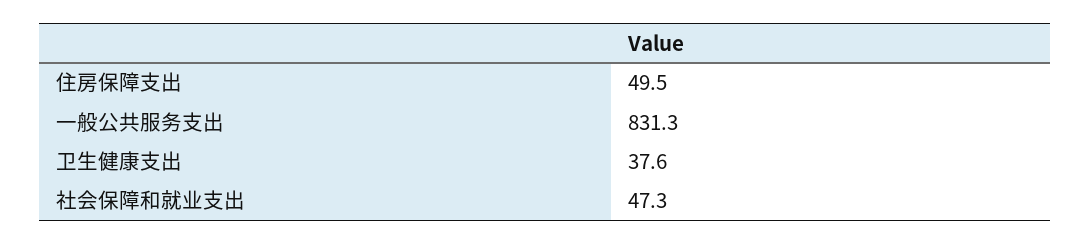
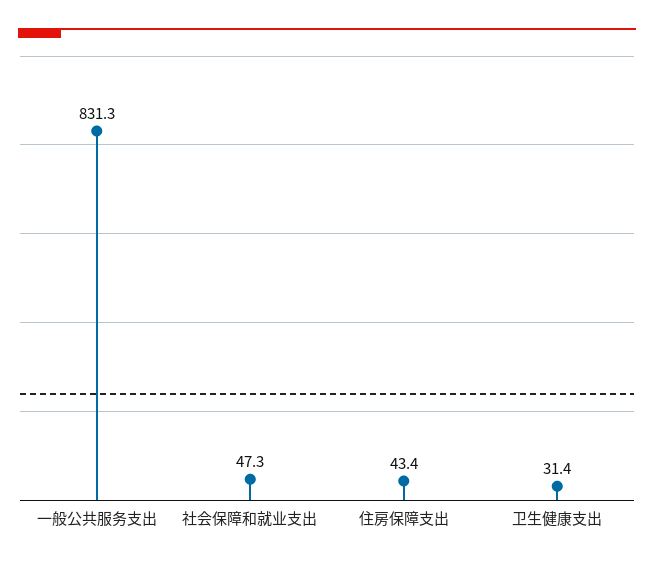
住房保障支出: 49.5 -> 43.4
卫生健康支出: 37.6 -> 31.4

